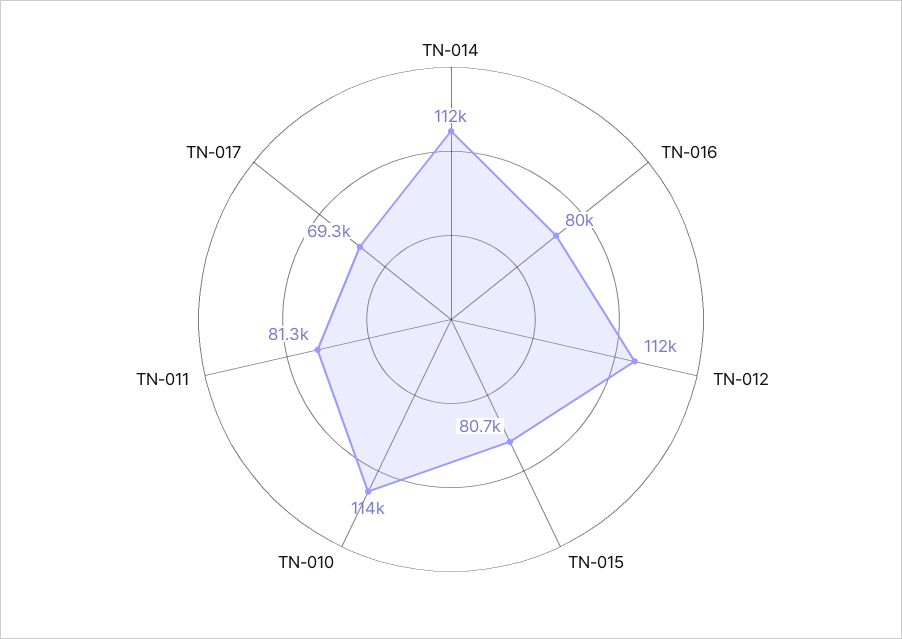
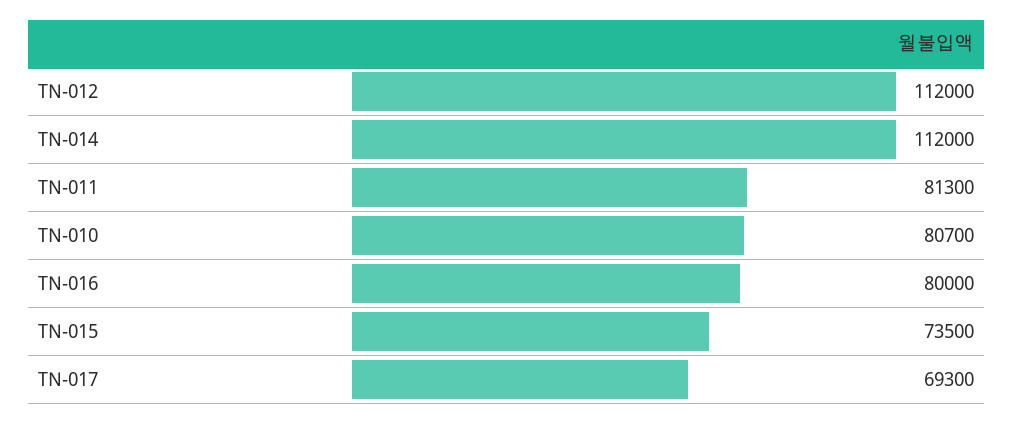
TN-015: 80700 -> 73500
TN-010: 114000 -> 80700

